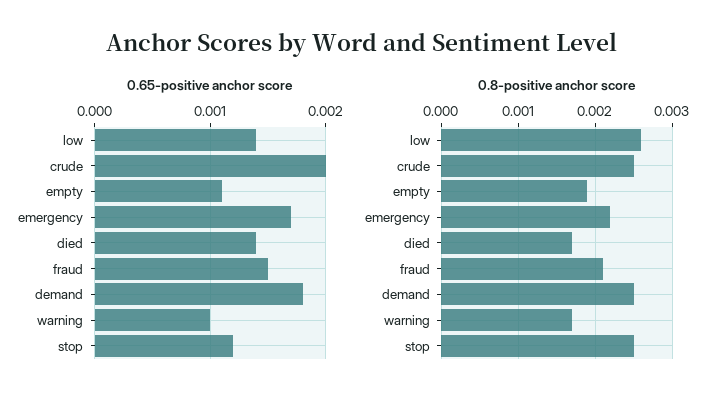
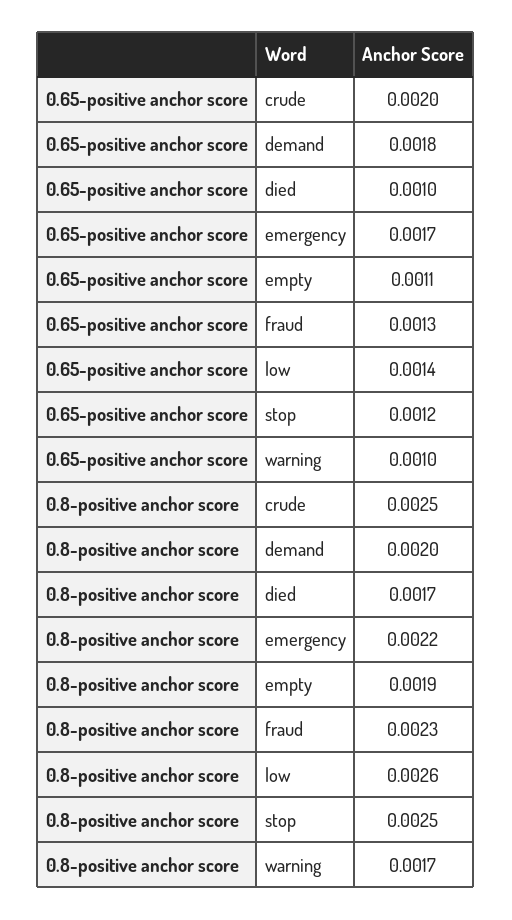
0.65-positive anchor score, died: 0.0014 -> 0.001
0.65-positive anchor score, fraud: 0.0015 -> 0.0013
0.8-positive anchor score, fraud: 0.0021 -> 0.0023
0.8-positive anchor score, demand: 0.0025 -> 0.002

